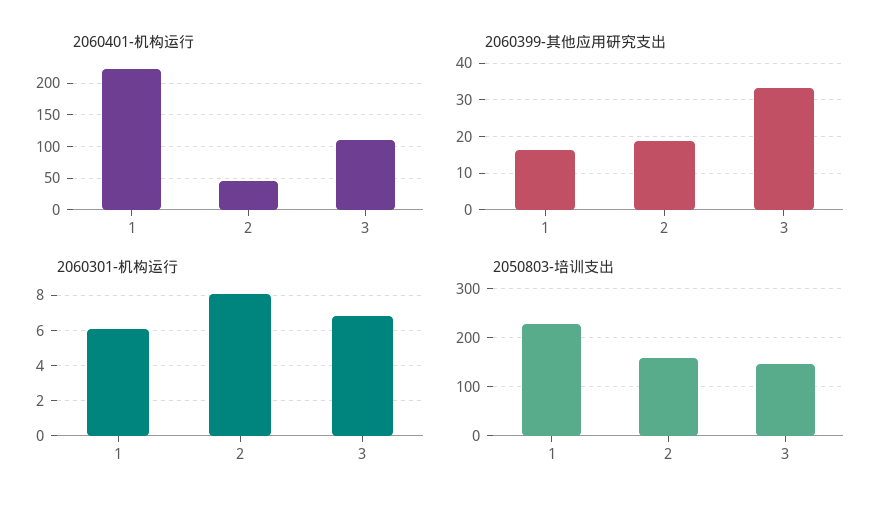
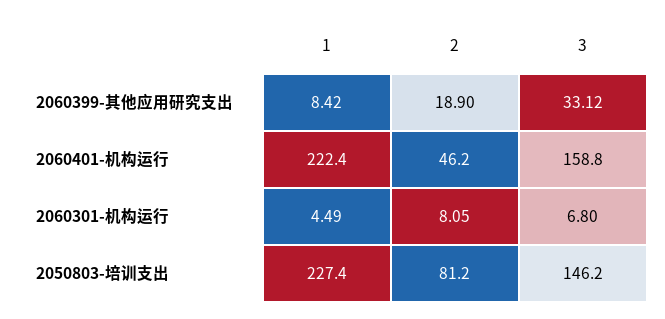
2060401-机构运行, 3: 110 -> 158.8
2060399-其他应用研究支出, 1: 16 -> 8.42
2060301-机构运行, 1: 6 -> 4.49
2050803-培训支出, 2: 160 -> 81.2

